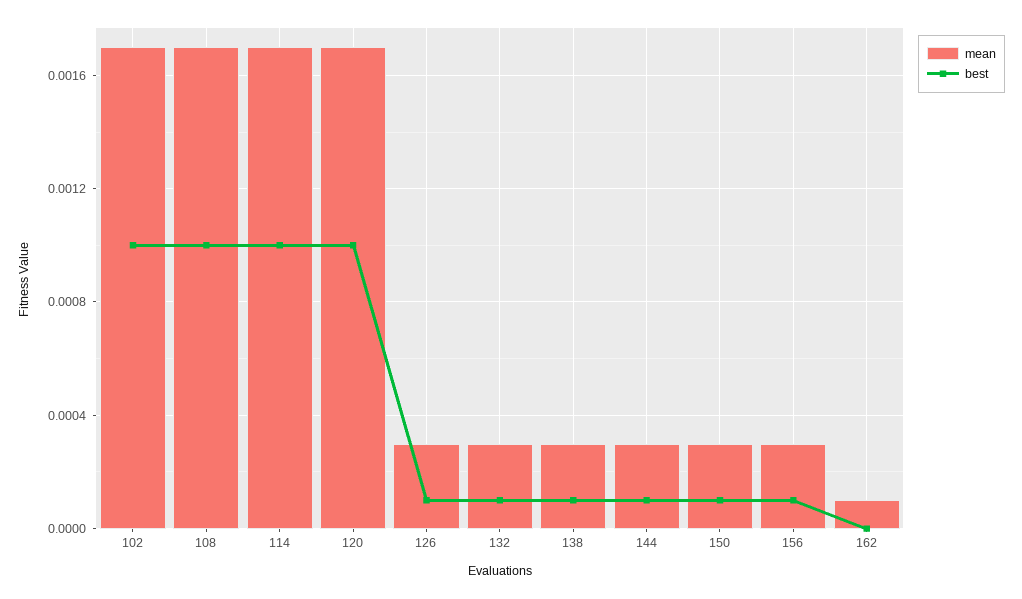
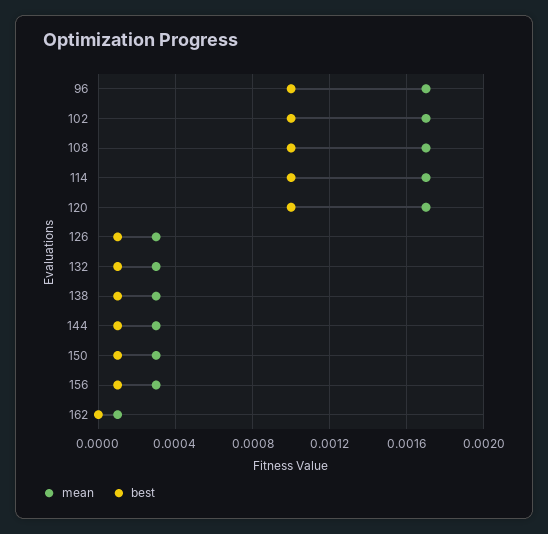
mean, 96: none -> 0.0017
best, 96: none -> 0.001

